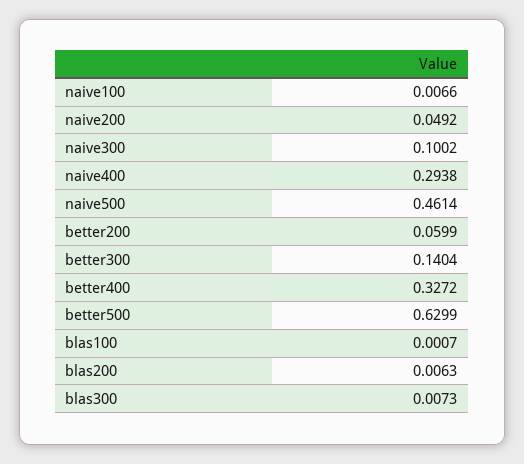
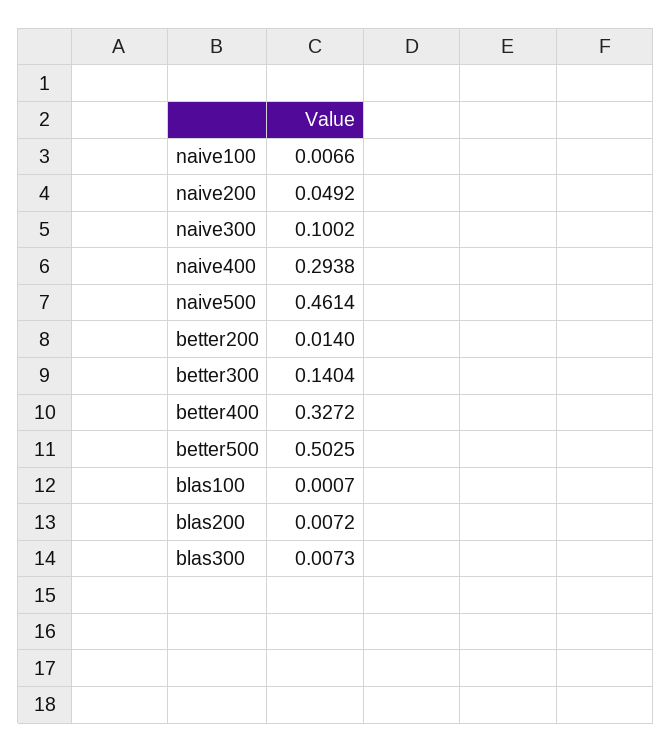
better200: 0.0599 -> 0.014
better500: 0.6299 -> 0.5025
blas200: 0.0063 -> 0.0072

